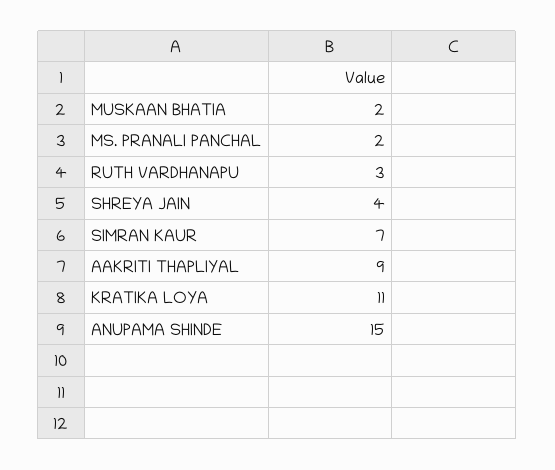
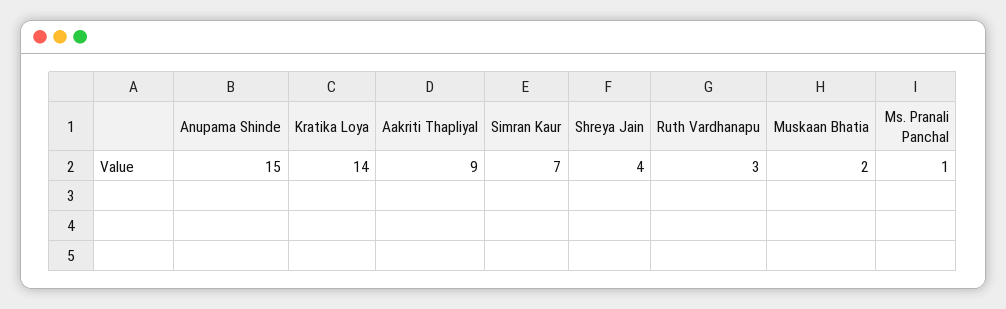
MS. PRANALI PANCHAL: 2 -> 1
KRATIKA LOYA: 11 -> 14

